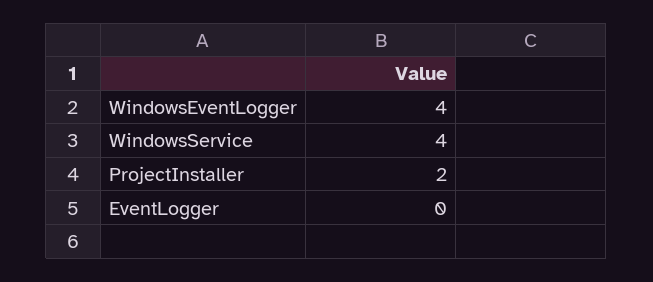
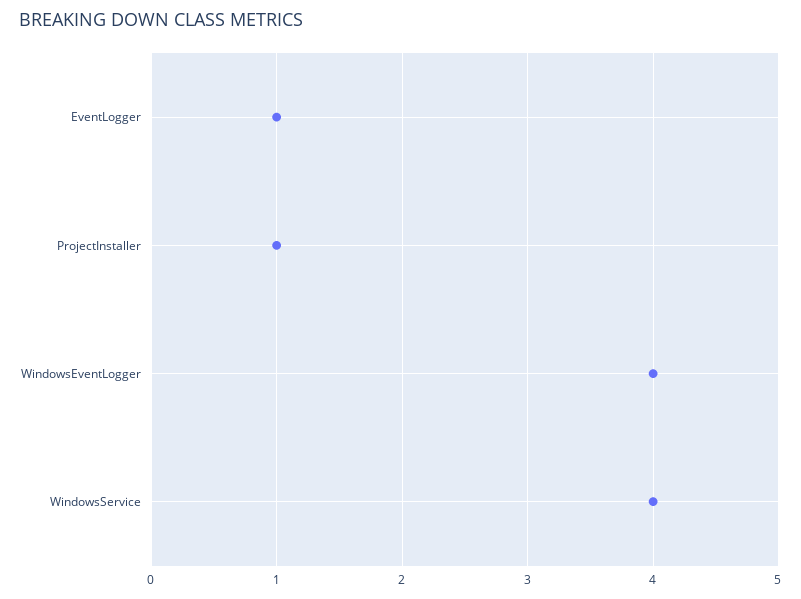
ProjectInstaller: 2 -> 1
EventLogger: 0 -> 1

